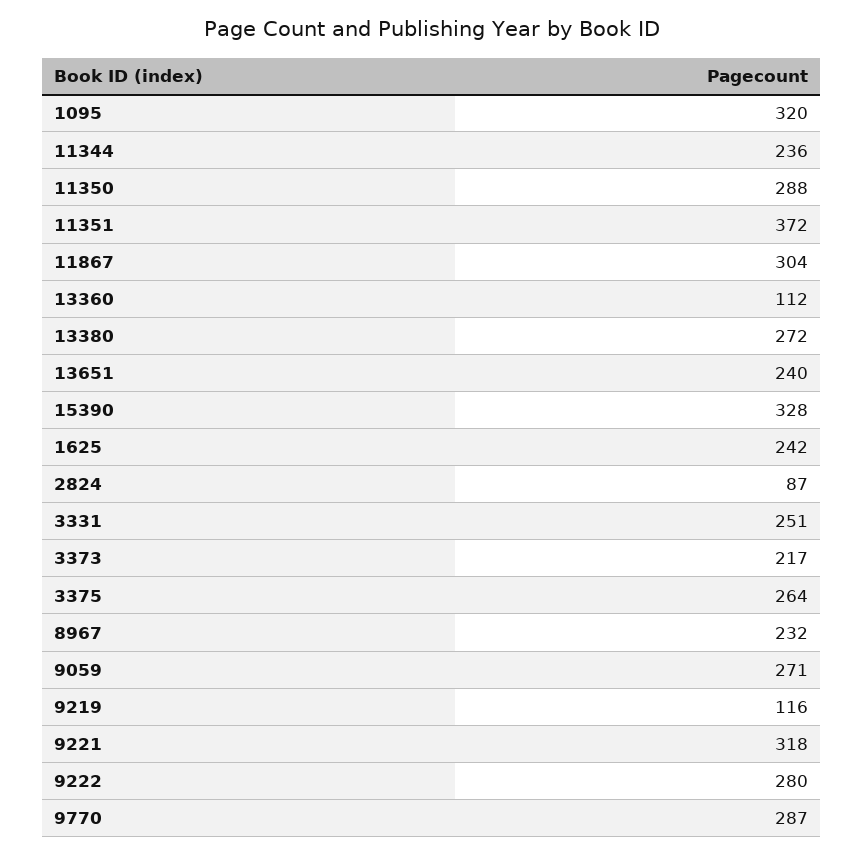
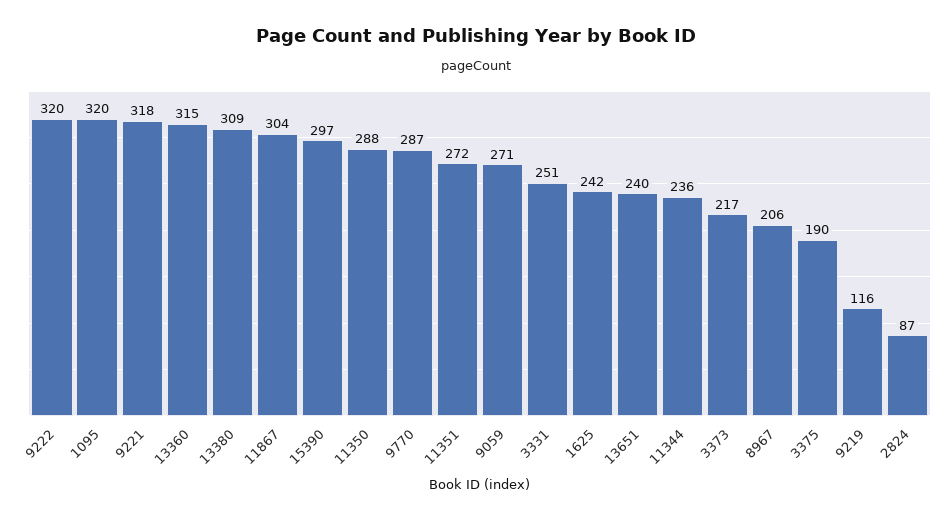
11351: 372 -> 272
13360: 112 -> 315
13380: 272 -> 309
15390: 328 -> 297
3375: 264 -> 190
8967: 232 -> 206
9222: 280 -> 320

